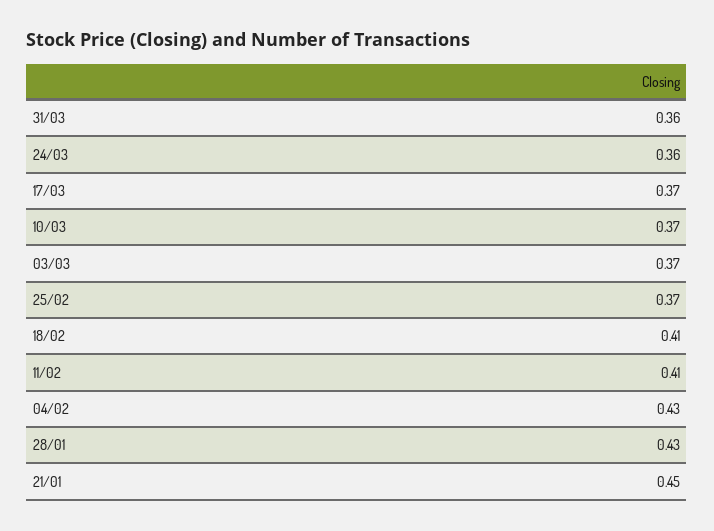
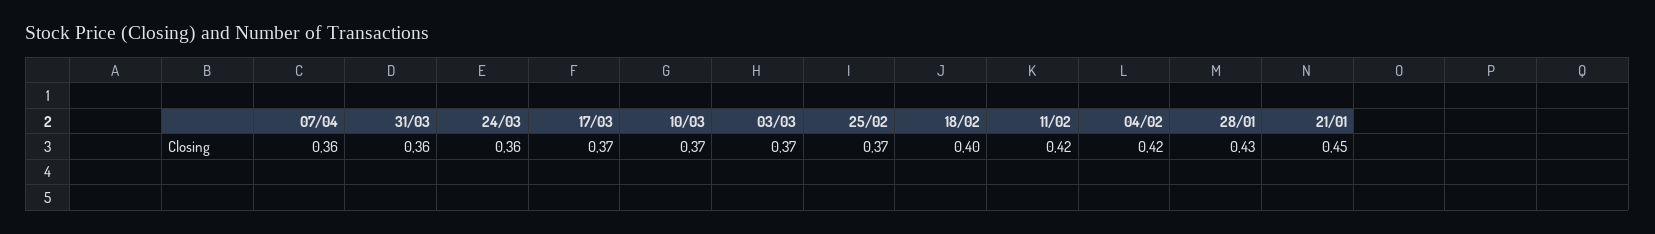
18/02: 0.41 -> 0.4
11/02: 0.41 -> 0.42
04/02: 0.43 -> 0.42
07/04: none -> 0.36

